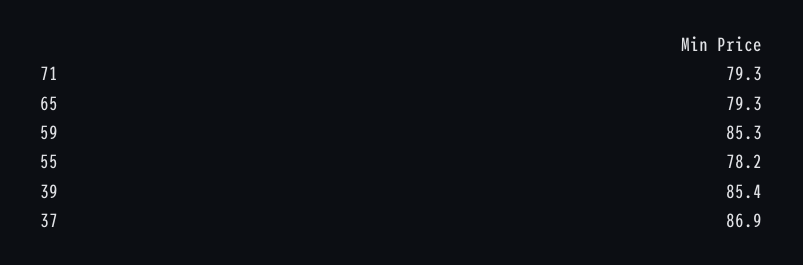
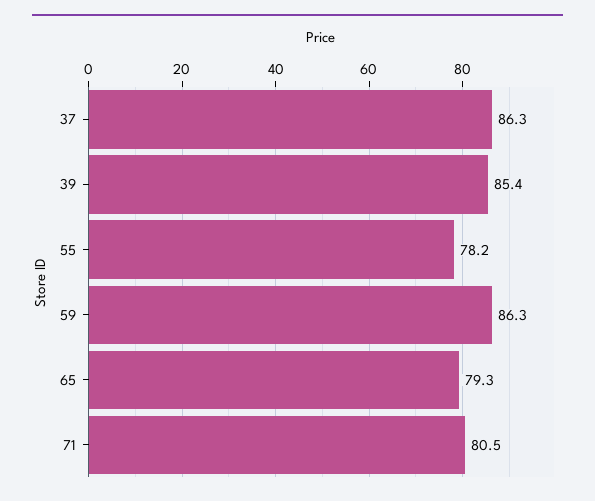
71: 79.3 -> 80.5
59: 85.3 -> 86.3
37: 86.9 -> 86.3

